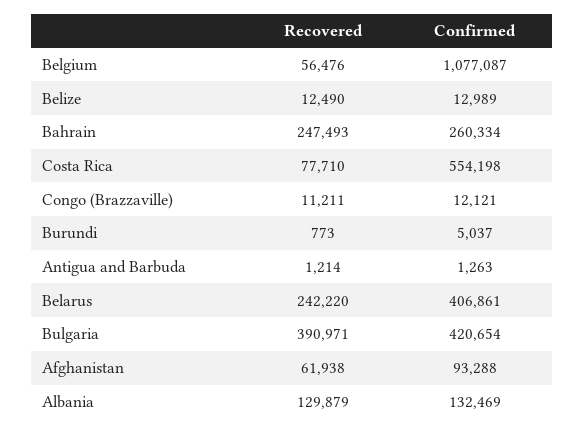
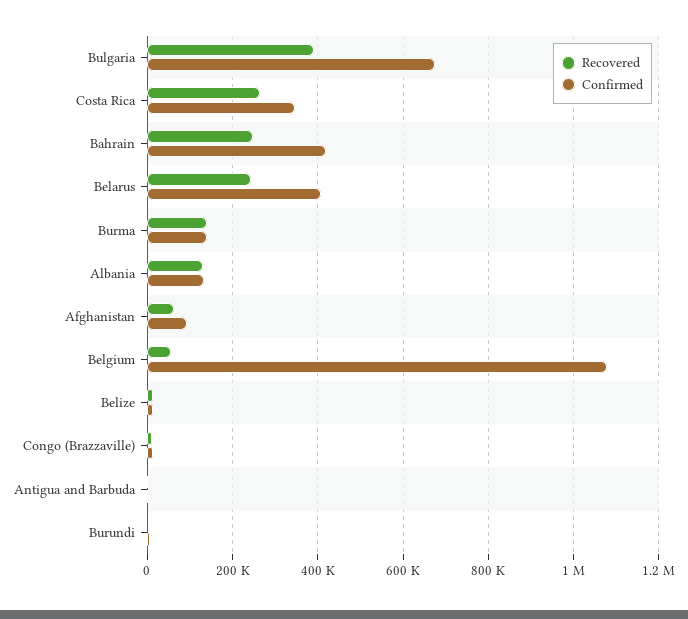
Confirmed, Bahrain: 260334 -> 420000
Recovered, Costa Rica: 77710 -> 260000
Confirmed, Costa Rica: 554198 -> 340000
Confirmed, Bulgaria: 420654 -> 680000
Recovered, Burma: none -> 140000
Confirmed, Burma: none -> 140000

